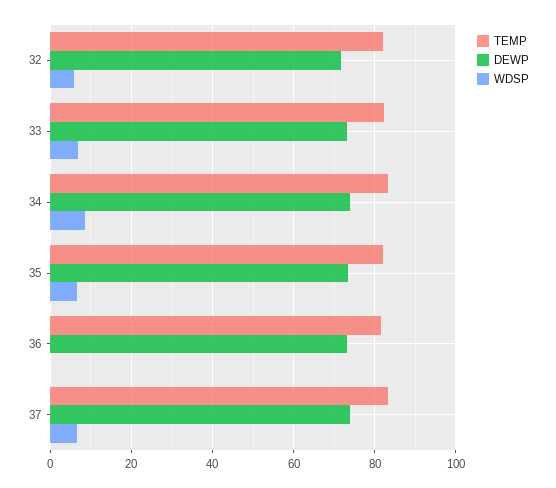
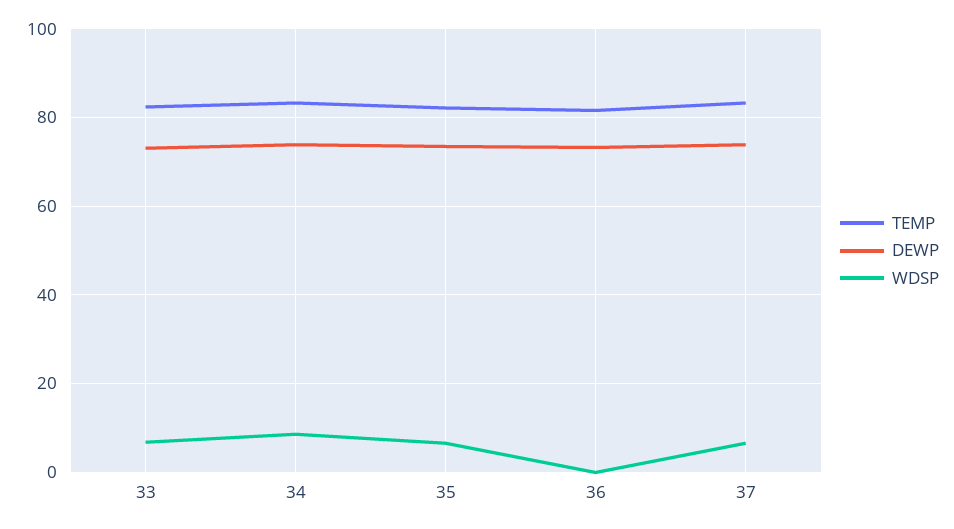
TEMP, 32: 82 -> none
DEWP, 32: 72 -> none
WDSP, 32: 6 -> none

